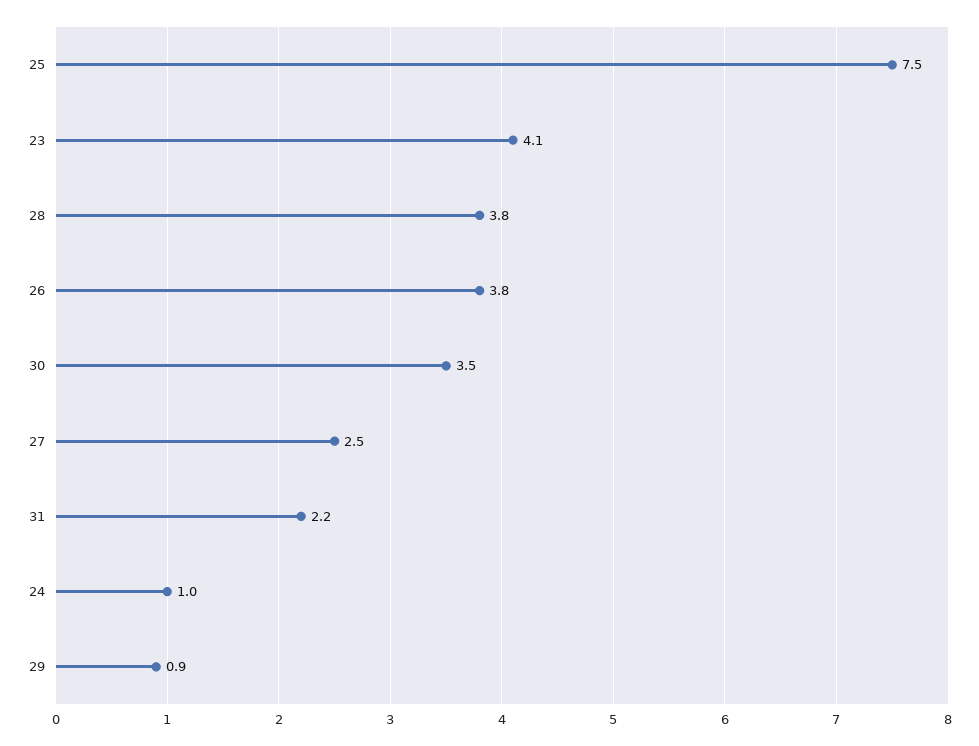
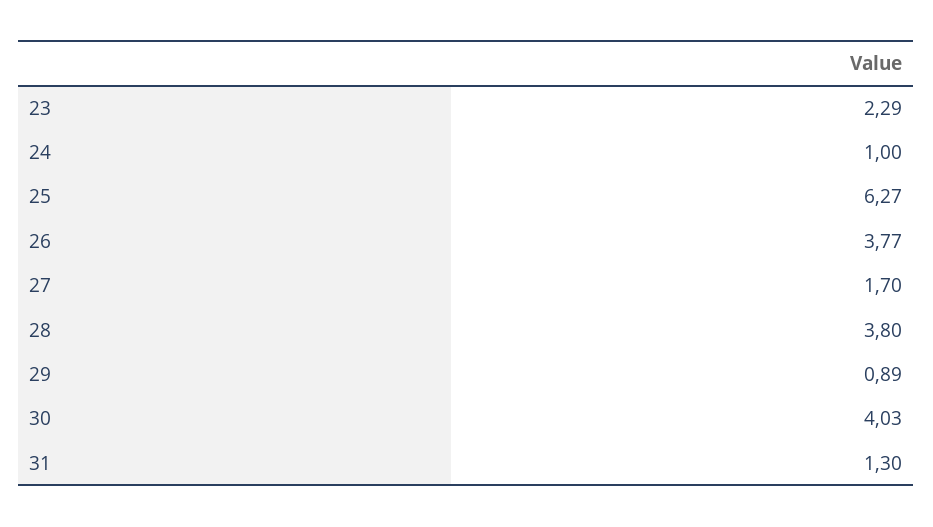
25: 7.5 -> 6.27
23: 4.1 -> 2.29
30: 3.5 -> 4.03
27: 2.5 -> 1.7
31: 2.2 -> 1.3

